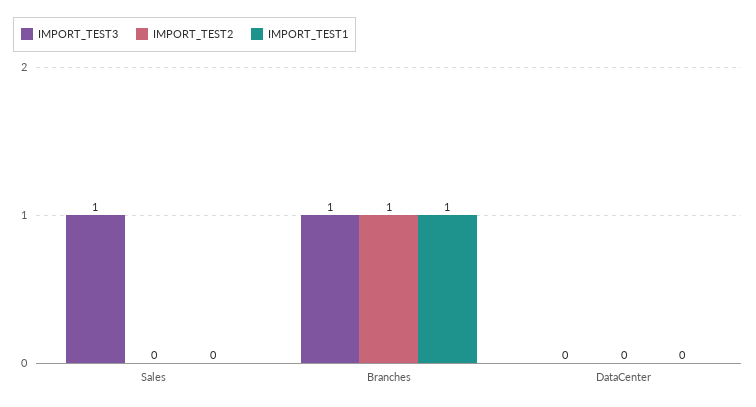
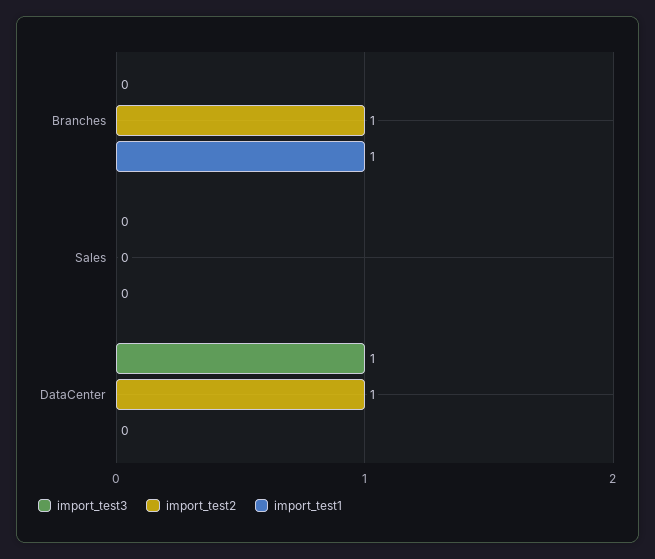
IMPORT_TEST3, Sales: 1 -> 0
IMPORT_TEST3, Branches: 1 -> 0
IMPORT_TEST3, DataCenter: 0 -> 1
IMPORT_TEST2, DataCenter: 0 -> 1

